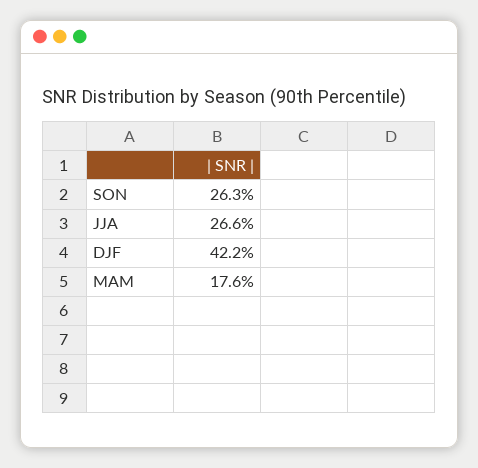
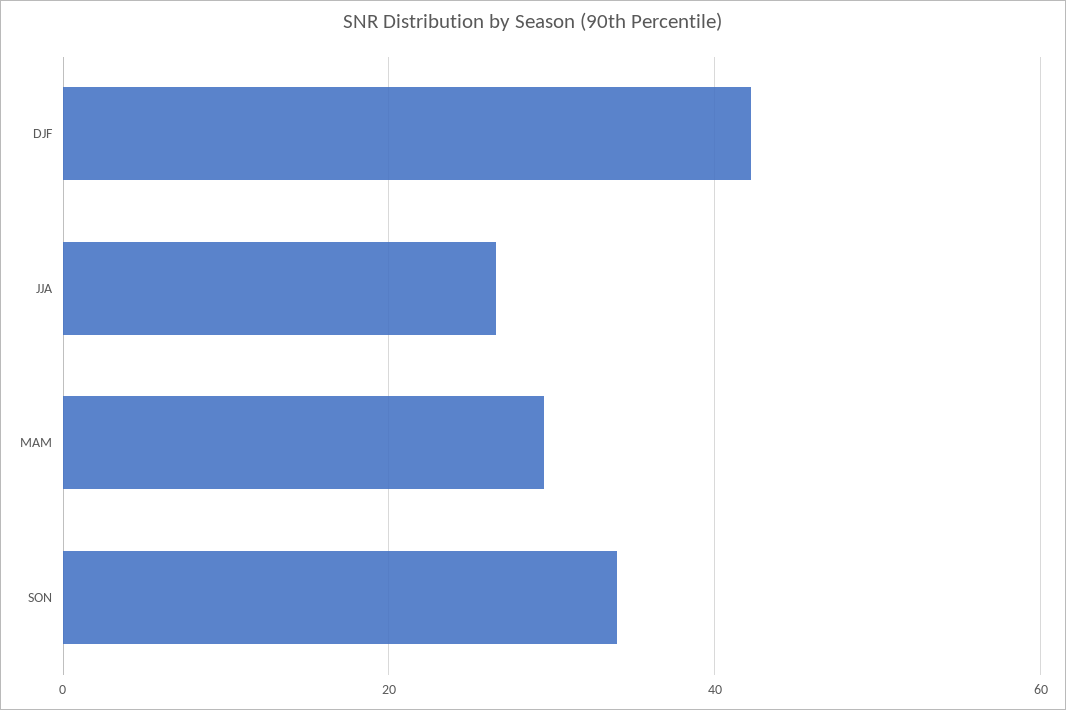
SON: 26.3 -> 34
MAM: 17.6 -> 30

